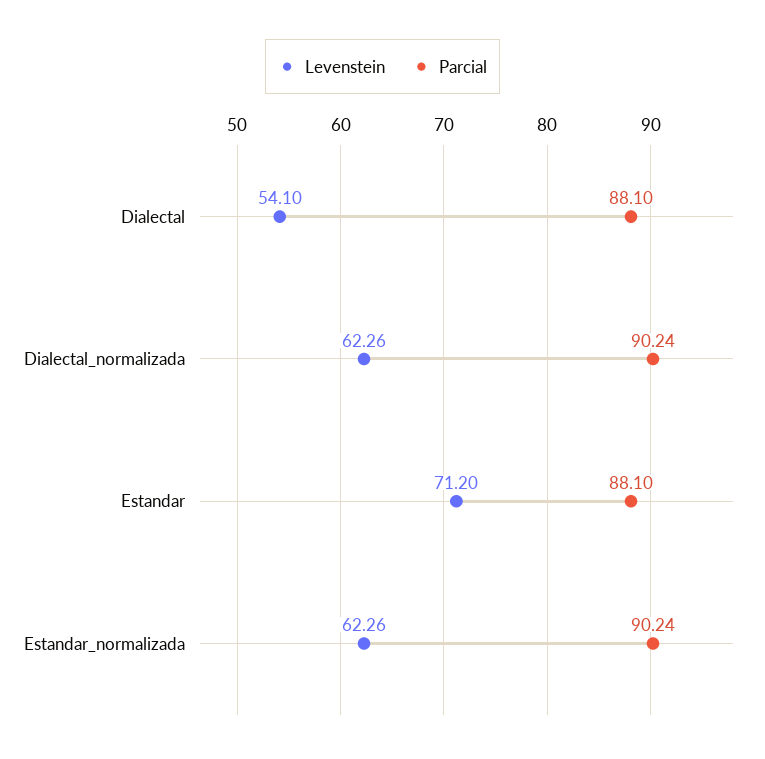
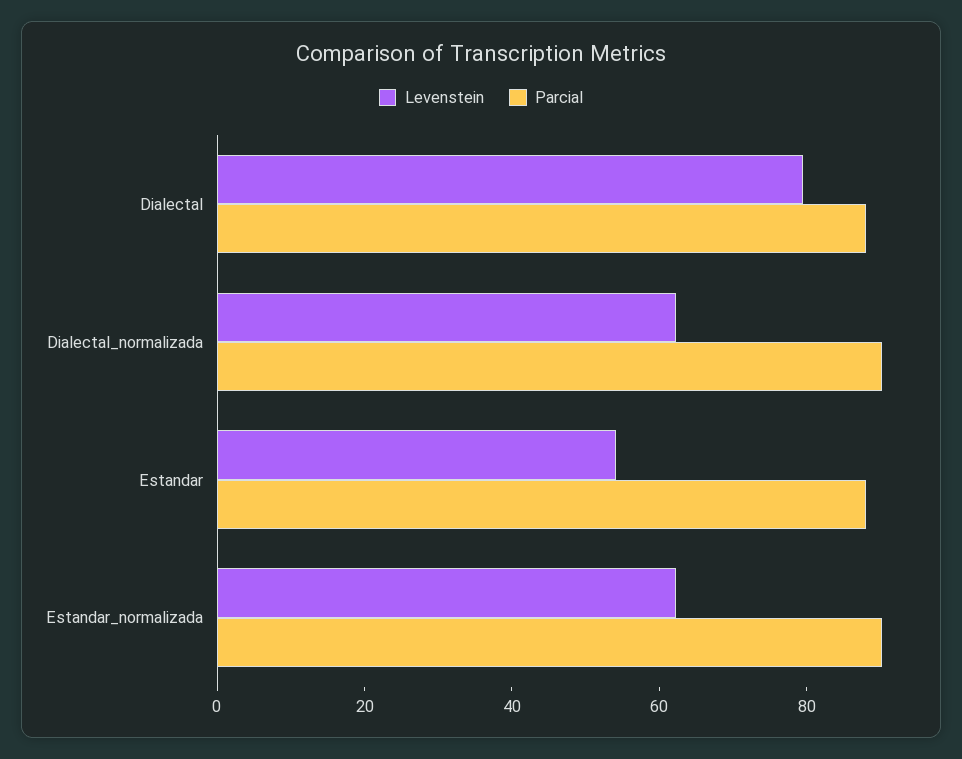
Levenstein, Dialectal: 54.1 -> 80
Levenstein, Estandar: 71.2 -> 55

